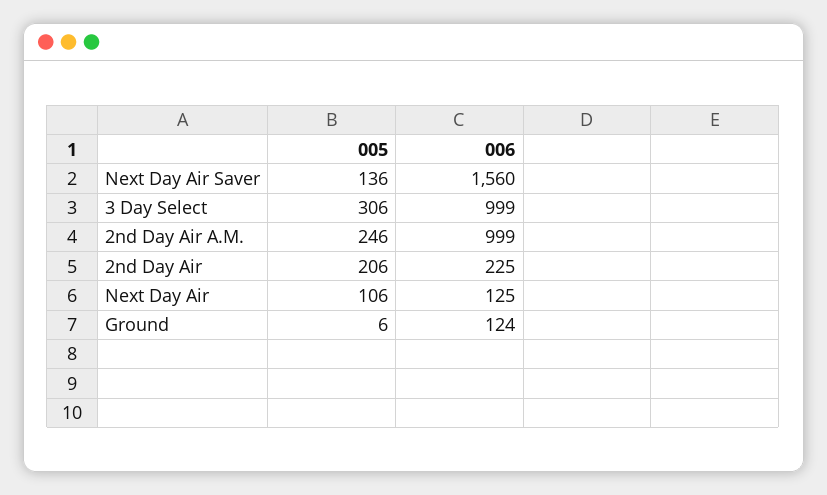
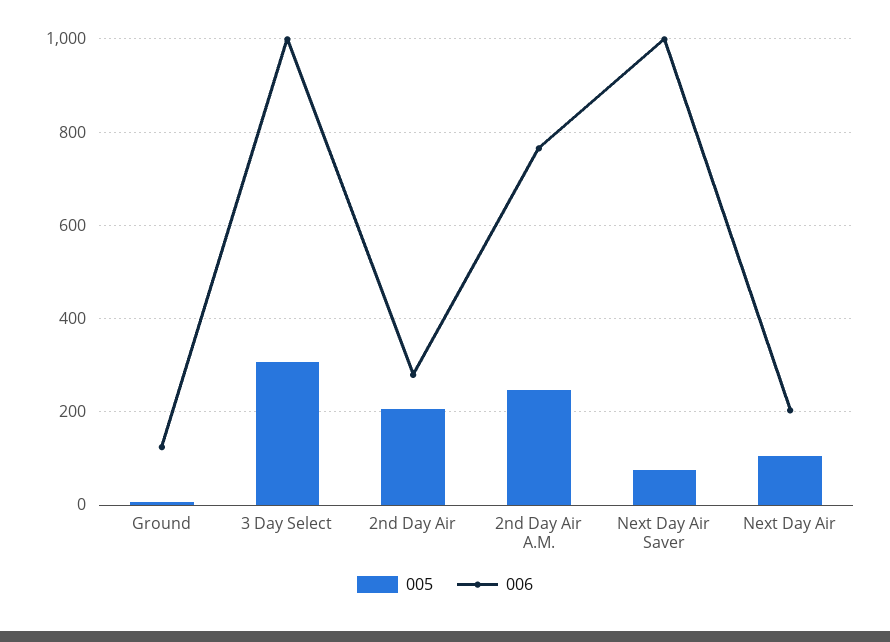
005, Next Day Air Saver: 136 -> 80
006, Next Day Air Saver: 1560 -> 1000
006, 2nd Day Air A.M.: 999 -> 760
006, 2nd Day Air: 225 -> 280
006, Next Day Air: 125 -> 200

